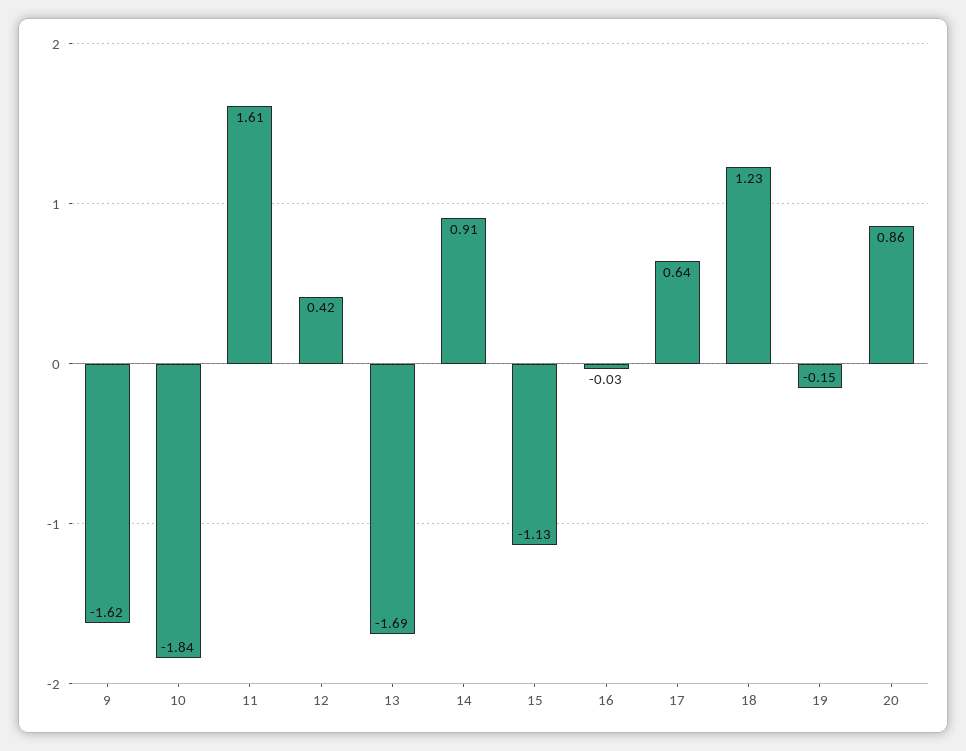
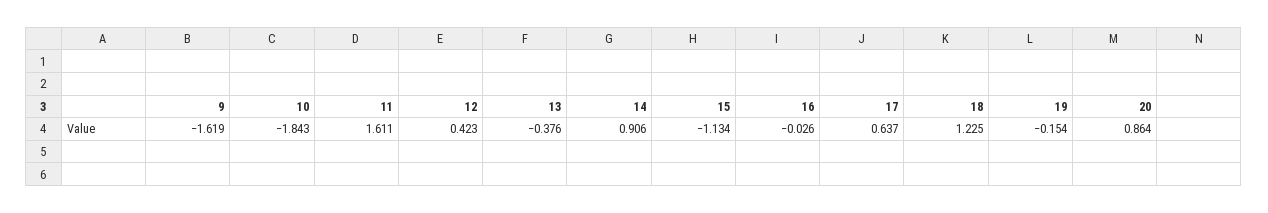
13: -1.69 -> -0.376

